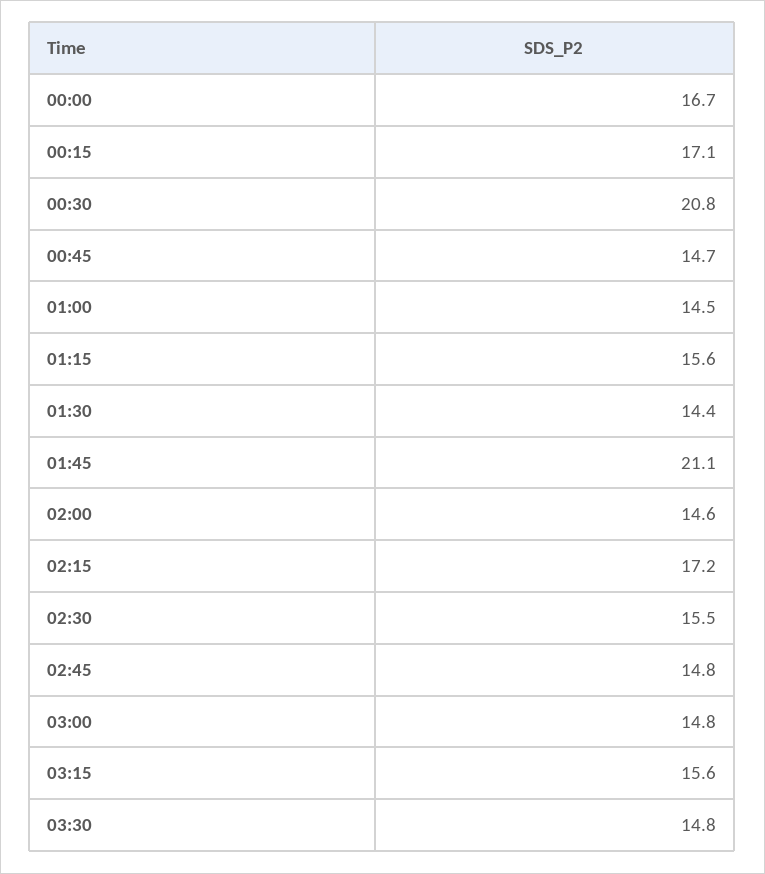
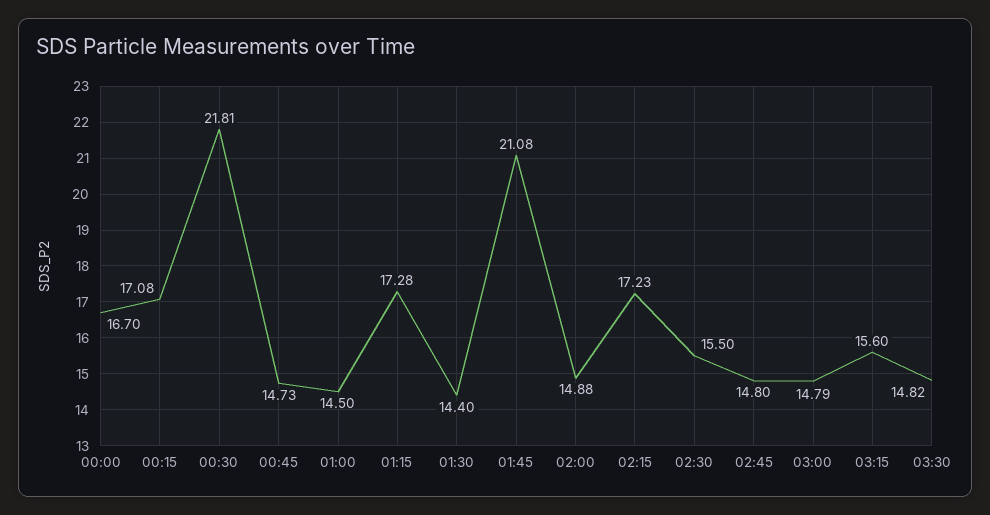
00:30: 20.8 -> 21.81
01:15: 15.6 -> 17.28
02:00: 14.6 -> 14.88

